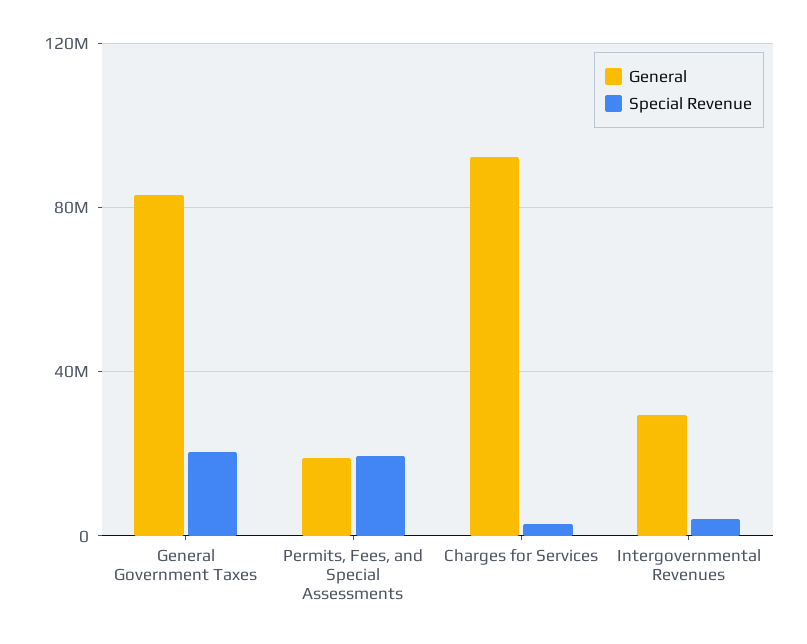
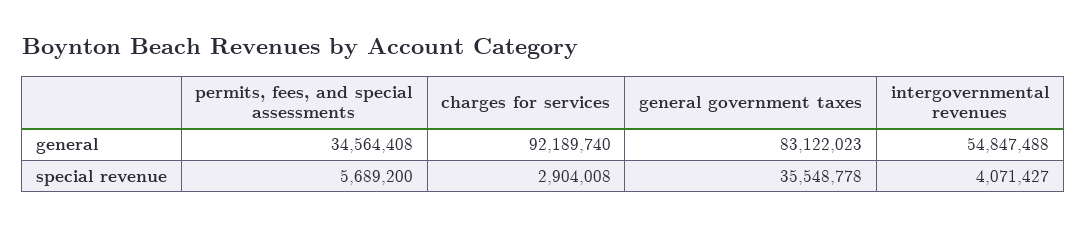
Special Revenue, General Government Taxes: 20000000 -> 35548778
General, Permits, Fees, and Special Assessments: 20000000 -> 34564408
Special Revenue, Permits, Fees, and Special Assessments: 20000000 -> 5689200
General, Intergovernmental Revenues: 30000000 -> 54847488

